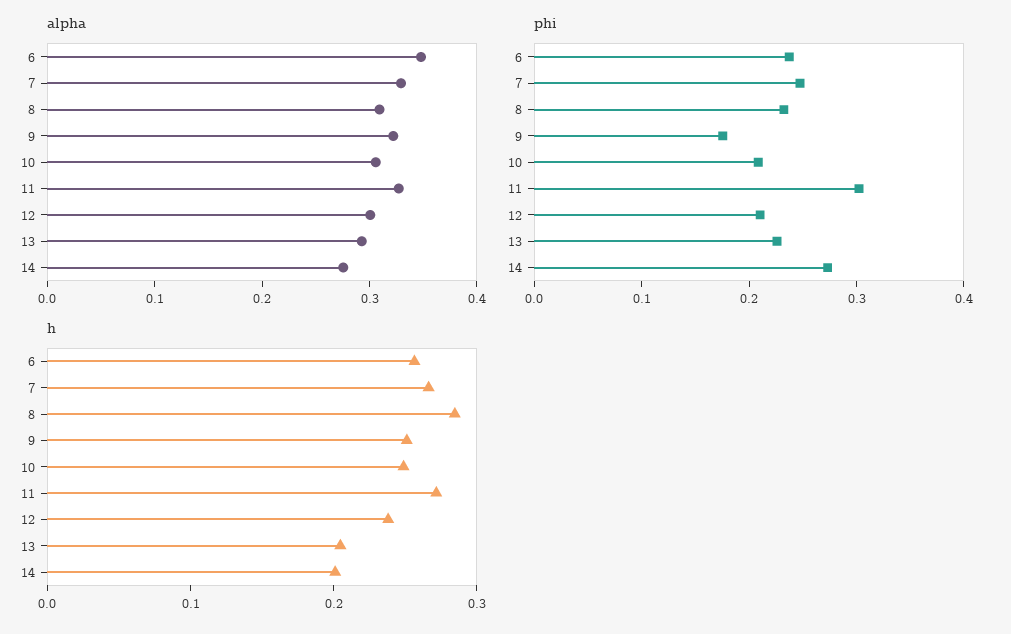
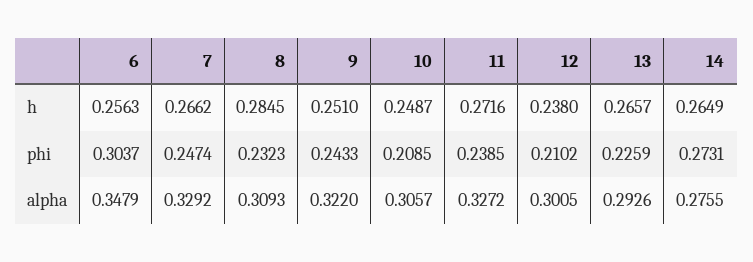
phi, 6: 0.24 -> 0.3037
phi, 9: 0.18 -> 0.2433
phi, 11: 0.3 -> 0.2385
h, 13: 0.2 -> 0.2657
h, 14: 0.2 -> 0.2649

